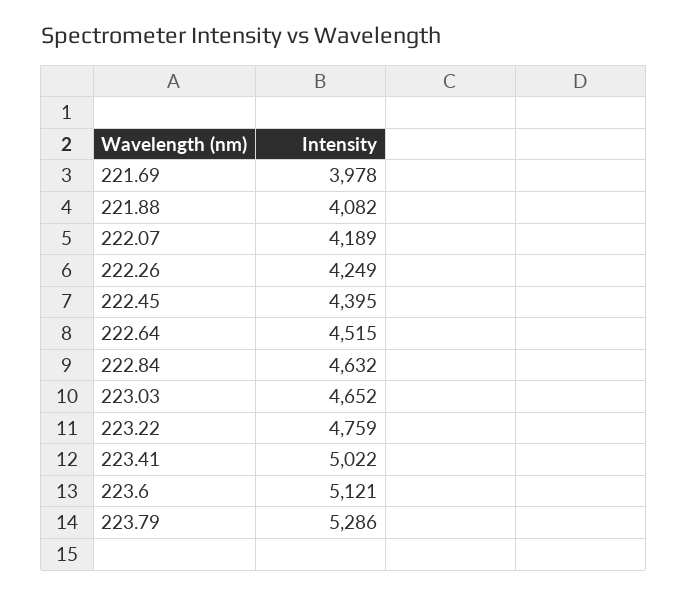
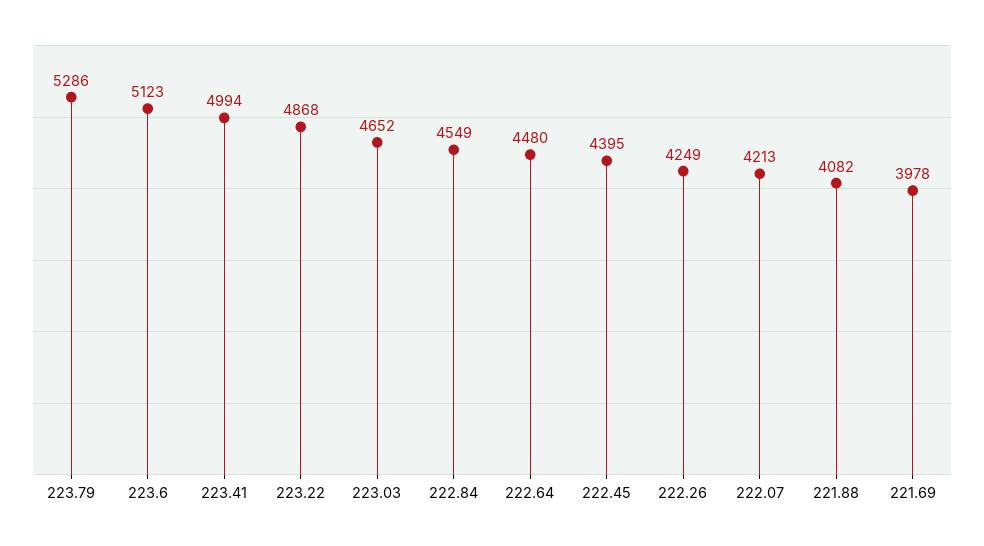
222.07: 4189 -> 4213
222.64: 4515 -> 4480
222.84: 4632 -> 4549
223.22: 4759 -> 4868
223.41: 5022 -> 4994
223.6: 5121 -> 5123

